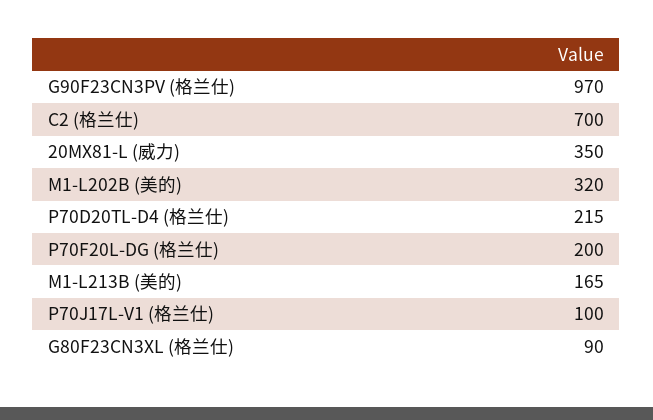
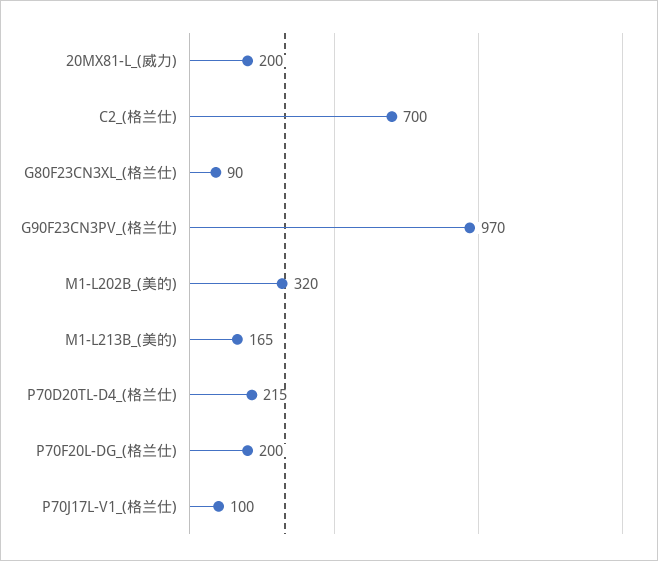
20MX81-L (威力): 350 -> 200

